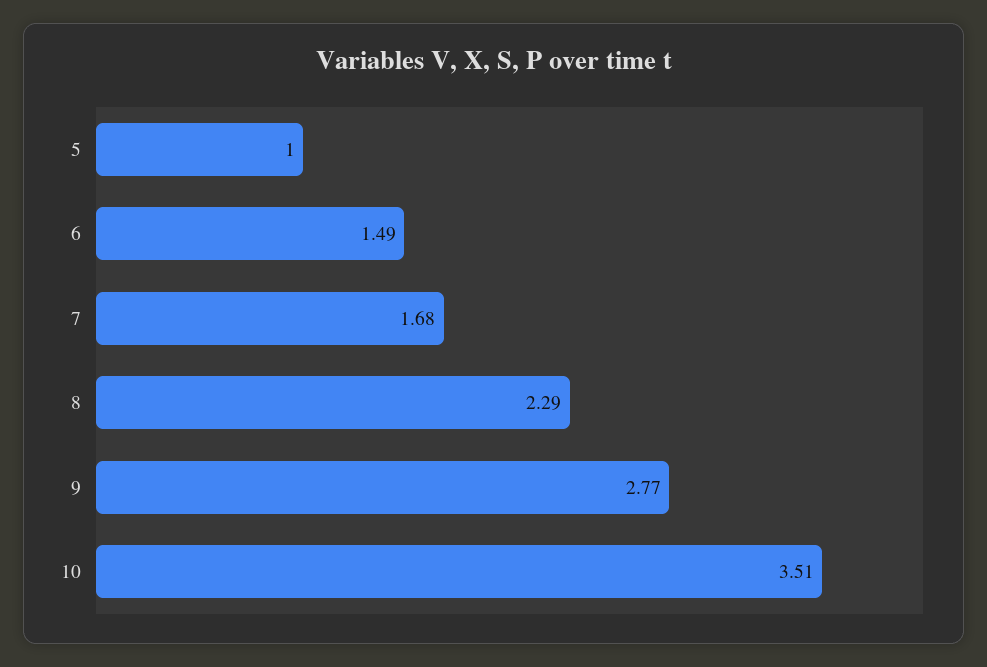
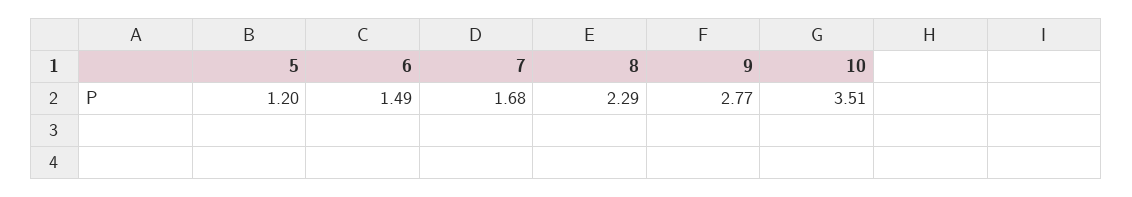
5: 1 -> 1.2

